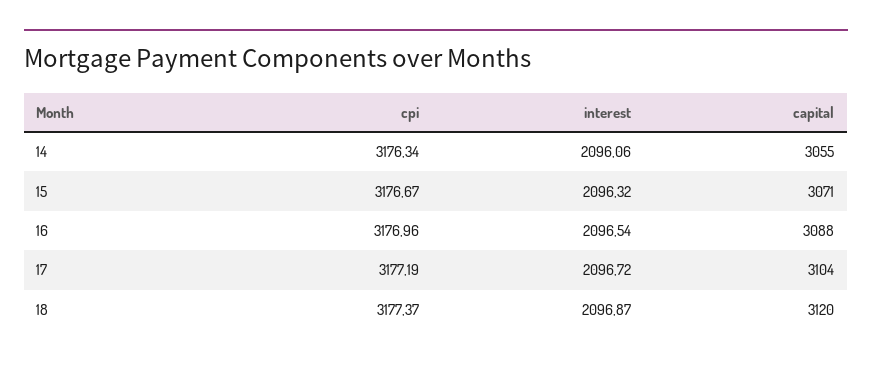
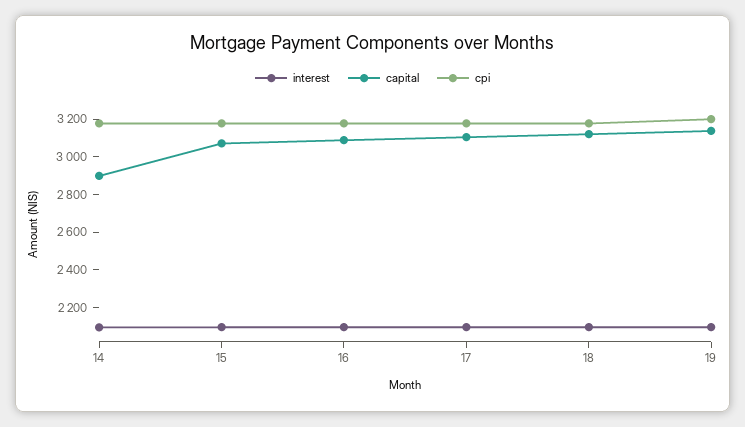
capital, 14: 3055 -> 2900
interest, 19: none -> 2100
capital, 19: none -> 3150
cpi, 19: none -> 3200

